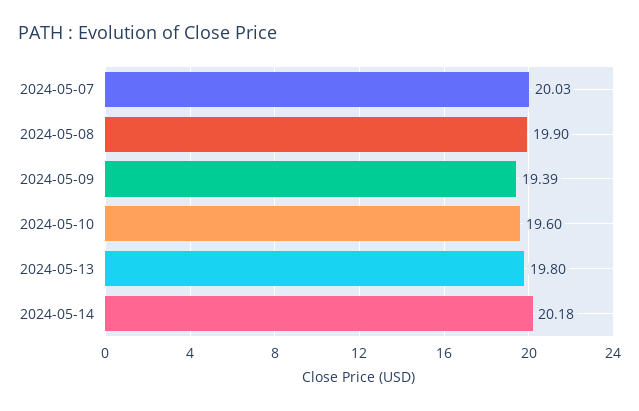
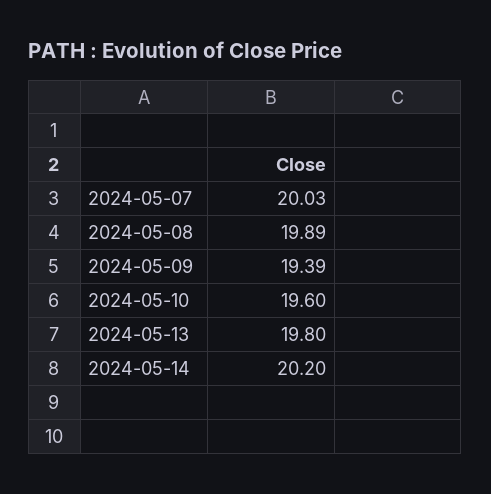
2024-05-08: 19.9 -> 19.89
2024-05-14: 20.18 -> 20.2

